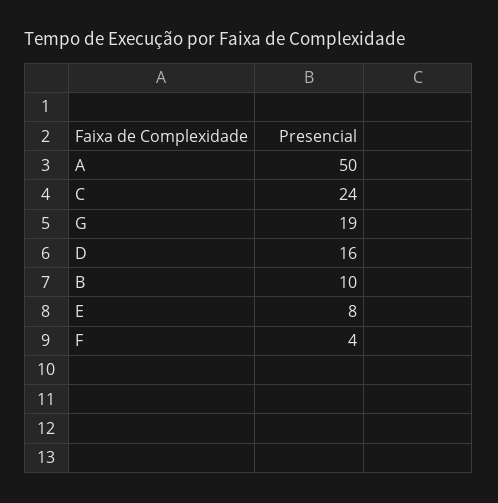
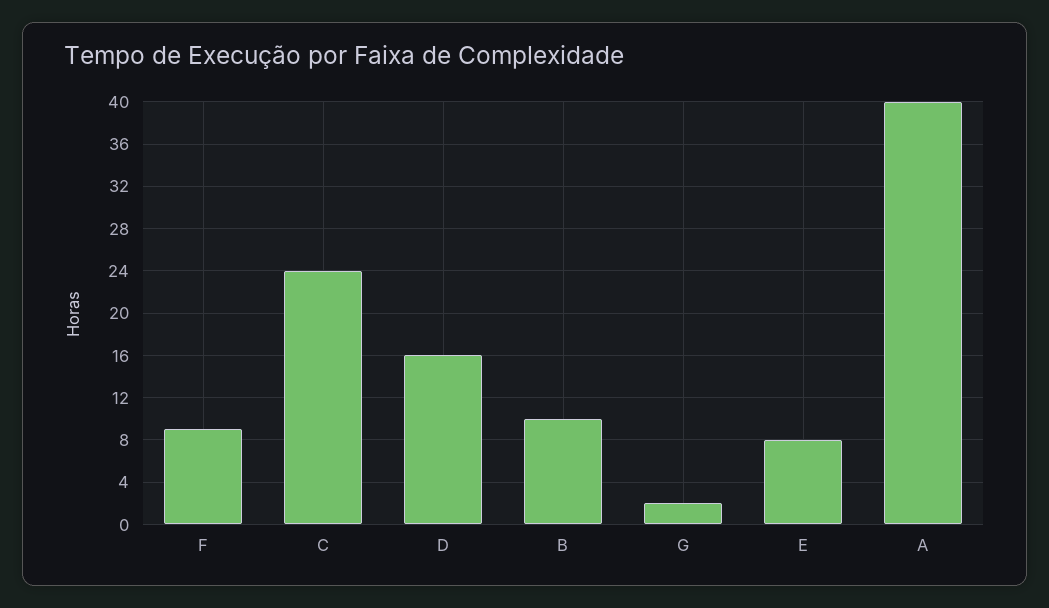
A: 50 -> 40
G: 19 -> 2
F: 4 -> 9

